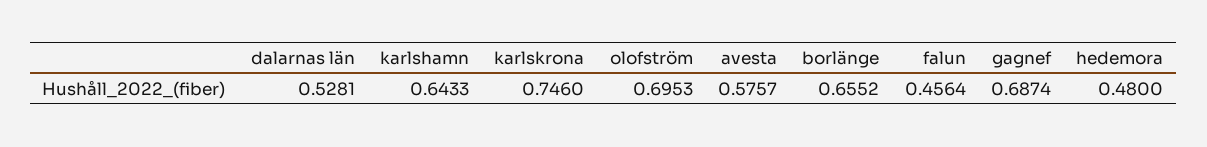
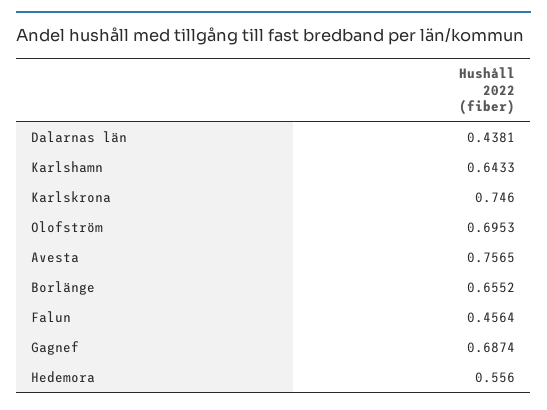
dalarnas län: 0.5281 -> 0.4381
avesta: 0.5757 -> 0.7565
hedemora: 0.48 -> 0.556

